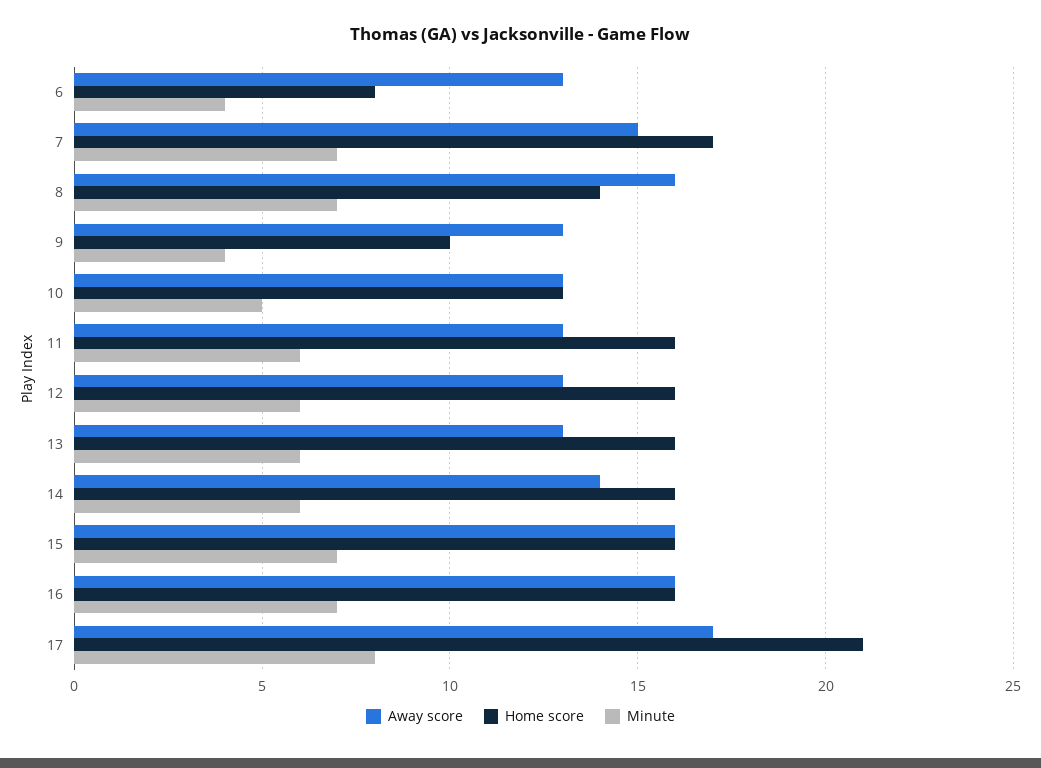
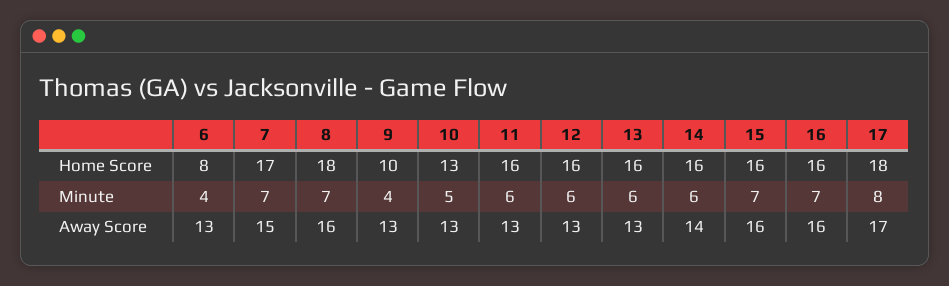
Home score, 8: 14 -> 18
Home score, 17: 21 -> 18

